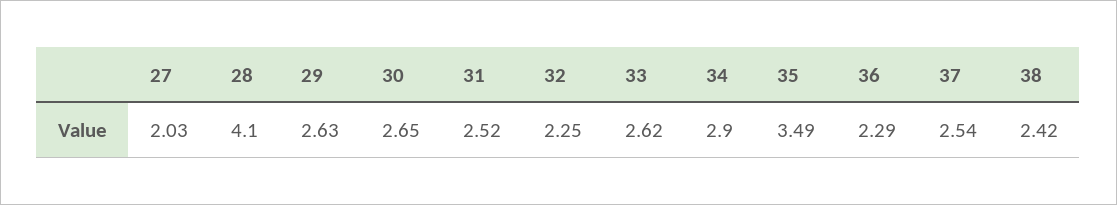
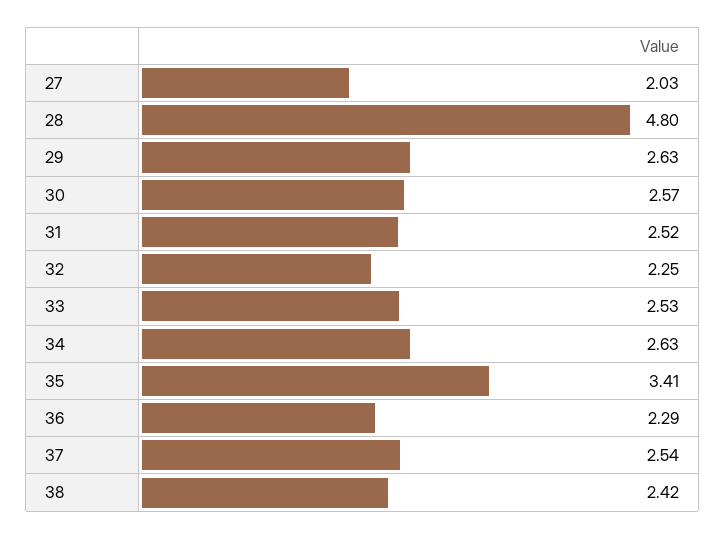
28: 4.1 -> 4.8
30: 2.65 -> 2.57
33: 2.62 -> 2.53
34: 2.9 -> 2.63
35: 3.49 -> 3.41

